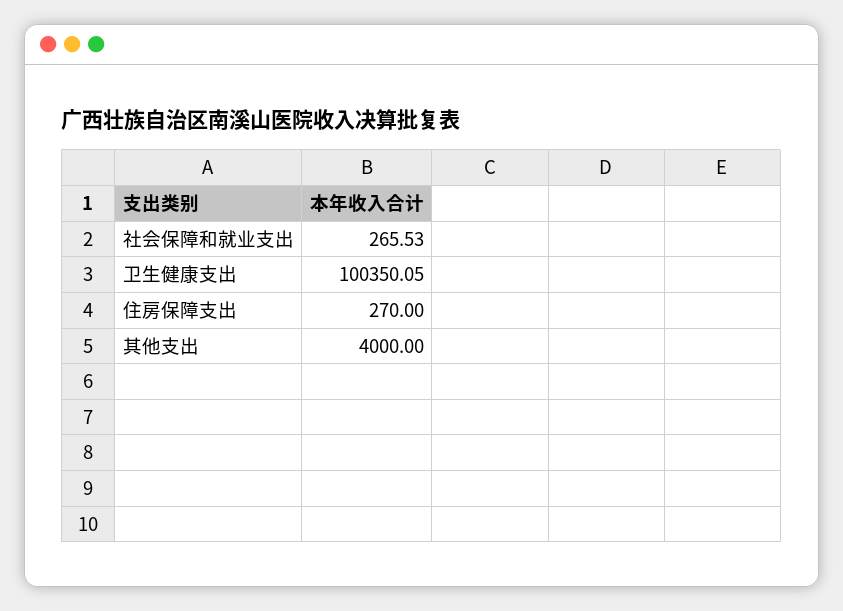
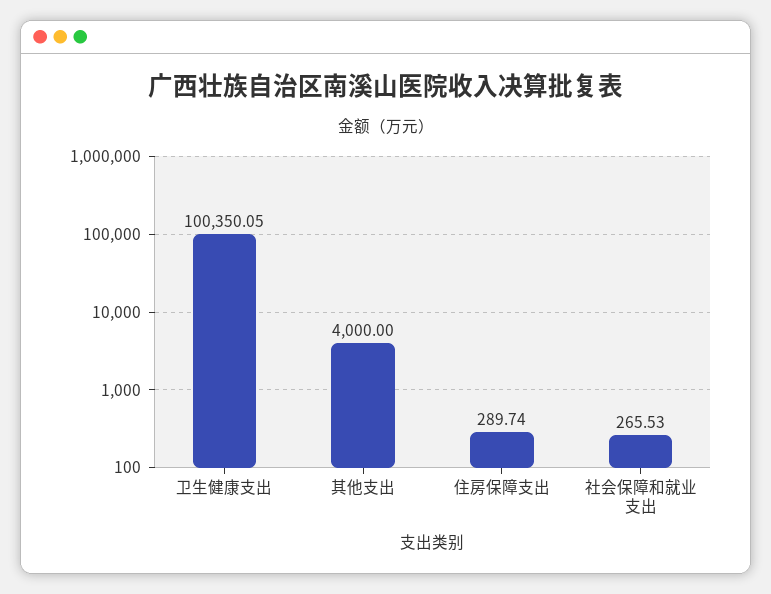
住房保障支出: 270 -> 289.74

